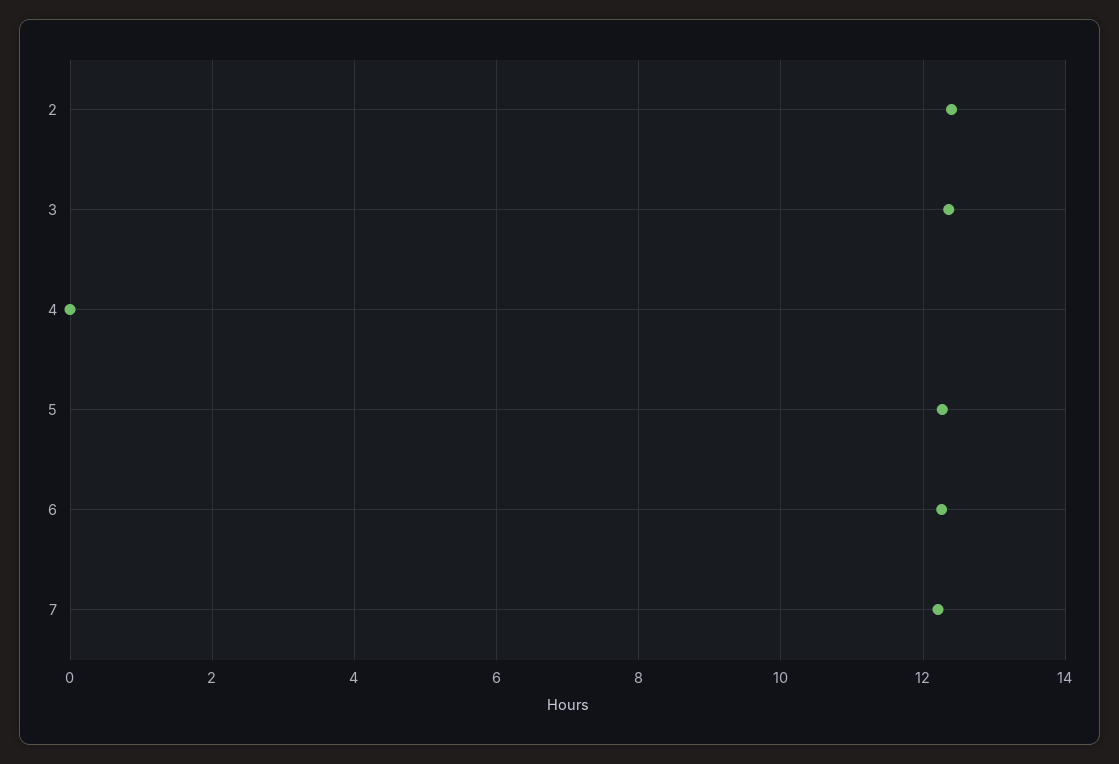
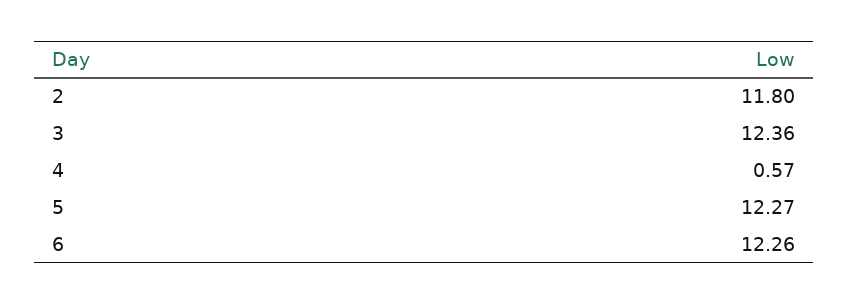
2: 12.4 -> 11.8
4: 0 -> 0.57
7: 12.2 -> none

